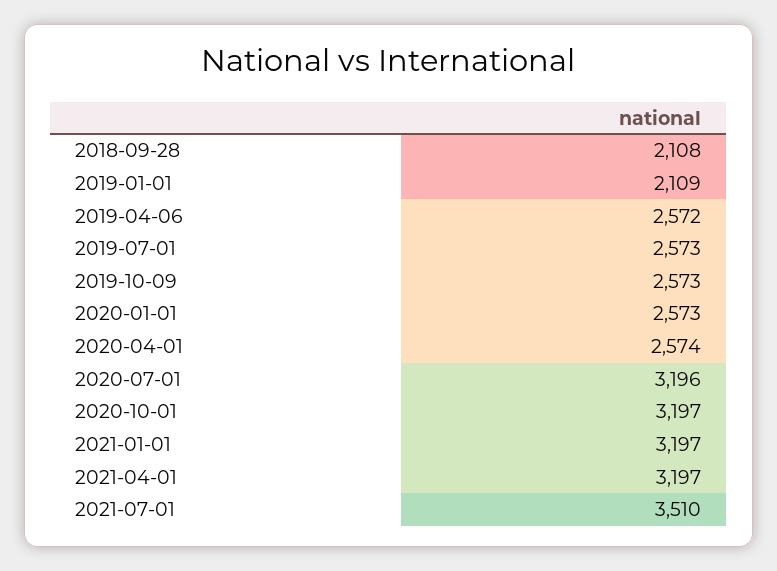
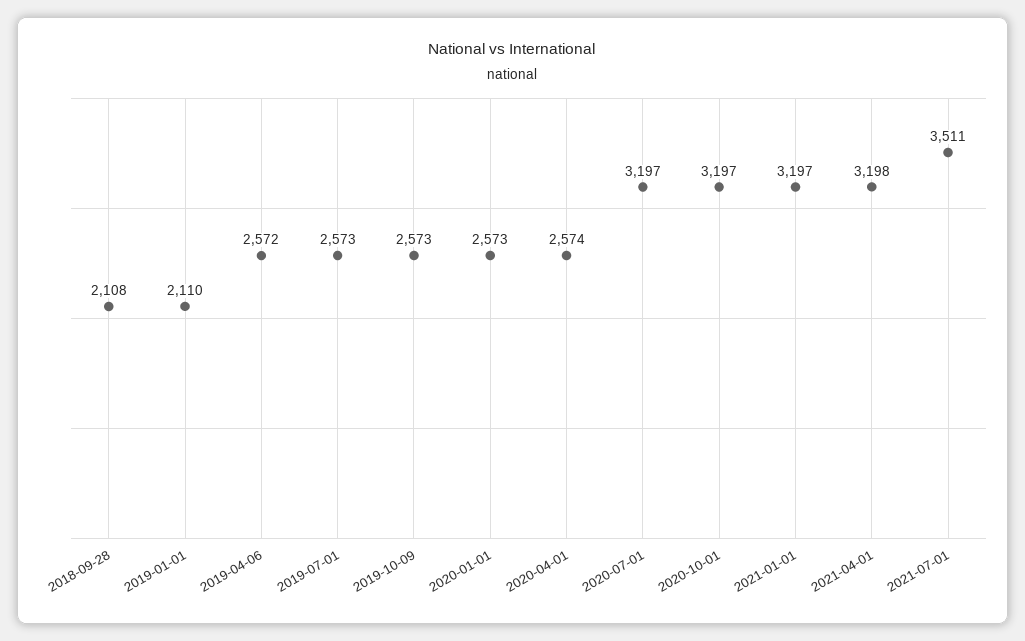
2019-01-01: 2109 -> 2110
2020-07-01: 3196 -> 3197
2021-04-01: 3197 -> 3198
2021-07-01: 3510 -> 3511

